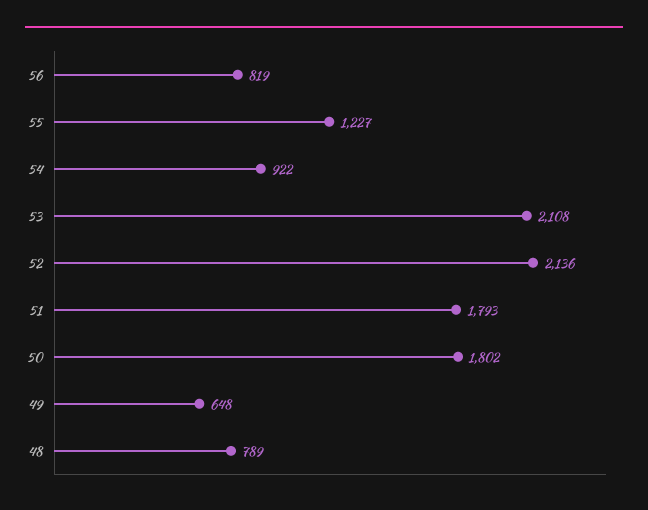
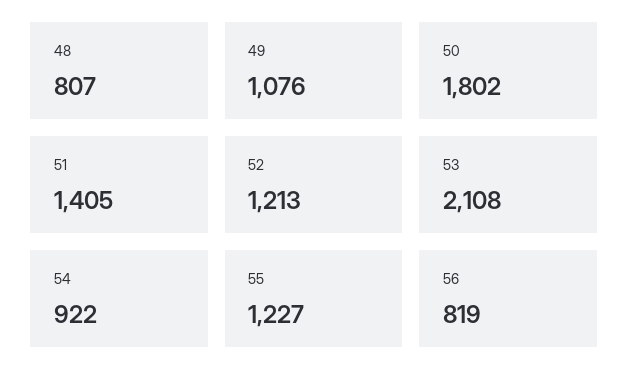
52: 2136 -> 1213
51: 1793 -> 1405
49: 648 -> 1076
48: 789 -> 807

